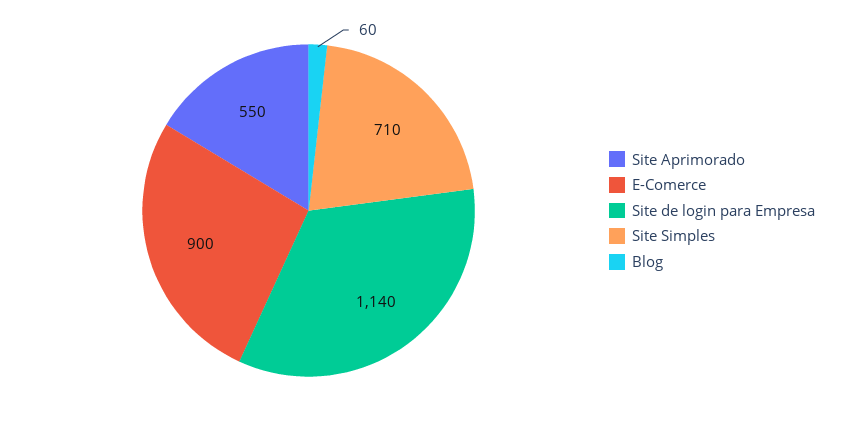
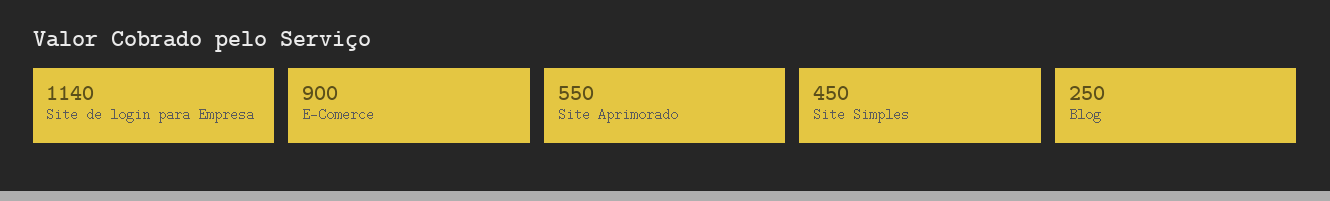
Site Simples: 710 -> 450
Blog: 60 -> 250

